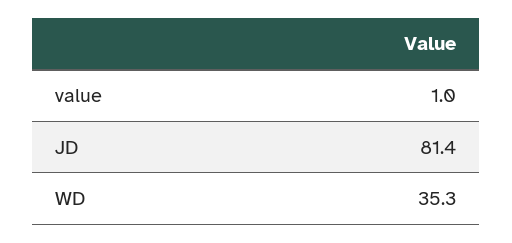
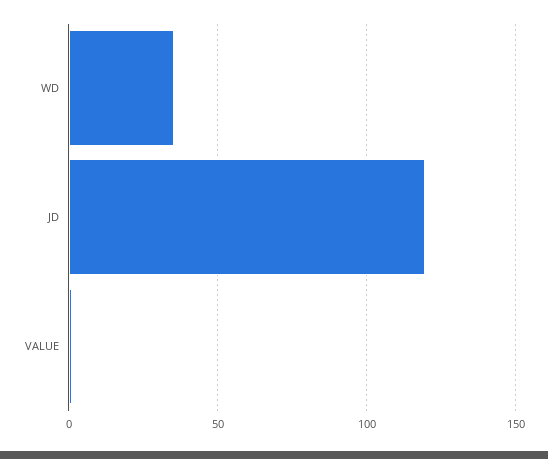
JD: 81.4 -> 120

